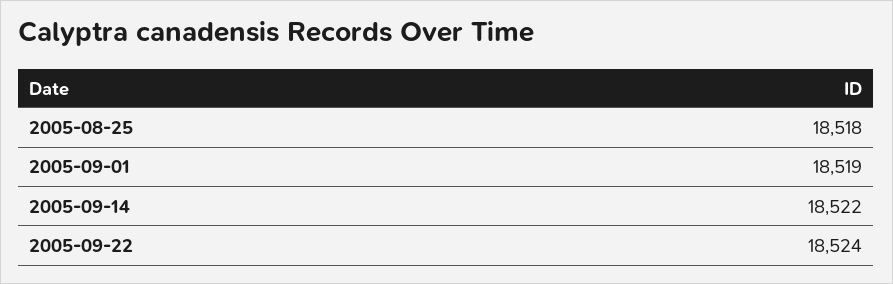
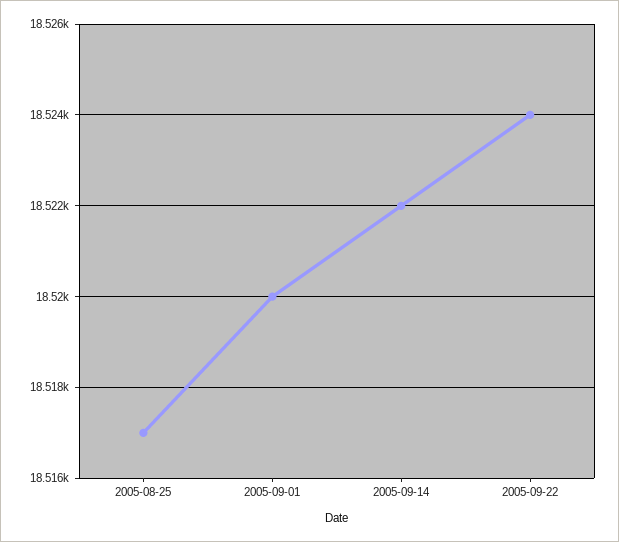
2005-08-25: 18518 -> 18517
2005-09-01: 18519 -> 18520

